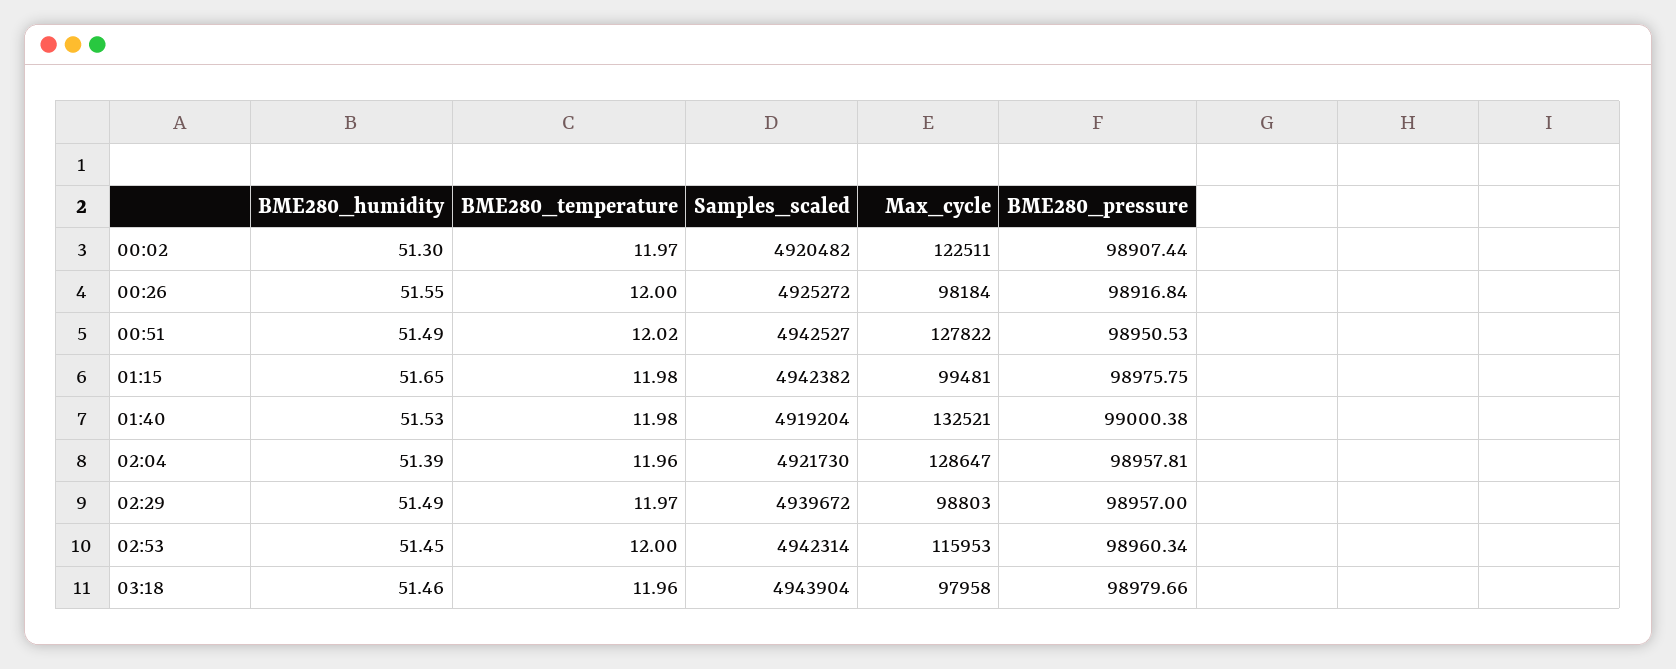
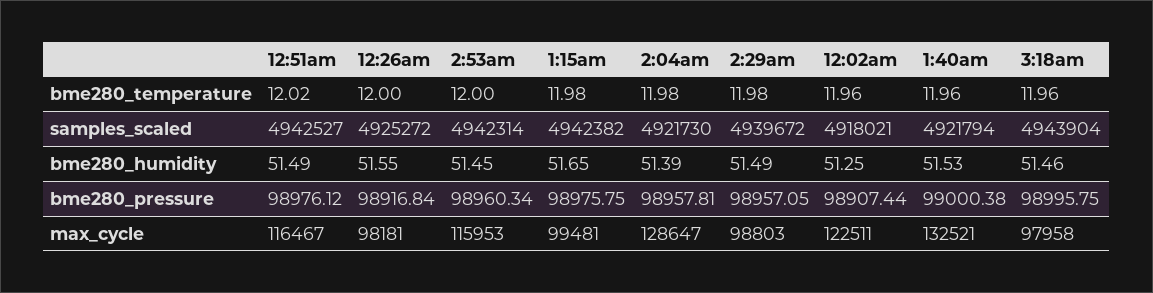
BME280_humidity, 00:02: 51.3 -> 51.25
BME280_temperature, 00:02: 11.97 -> 11.96
Samples_scaled, 00:02: 4920482 -> 4918021
Max_cycle, 00:26: 98184 -> 98181
Max_cycle, 00:51: 127822 -> 116467
BME280_pressure, 00:51: 98950.53 -> 98976.12
BME280_temperature, 01:40: 11.98 -> 11.96
Samples_scaled, 01:40: 4919204 -> 4921794
BME280_temperature, 02:04: 11.96 -> 11.98
BME280_temperature, 02:29: 11.97 -> 11.98
BME280_pressure, 02:29: 98957 -> 98957.05
BME280_pressure, 03:18: 98979.66 -> 98995.75

